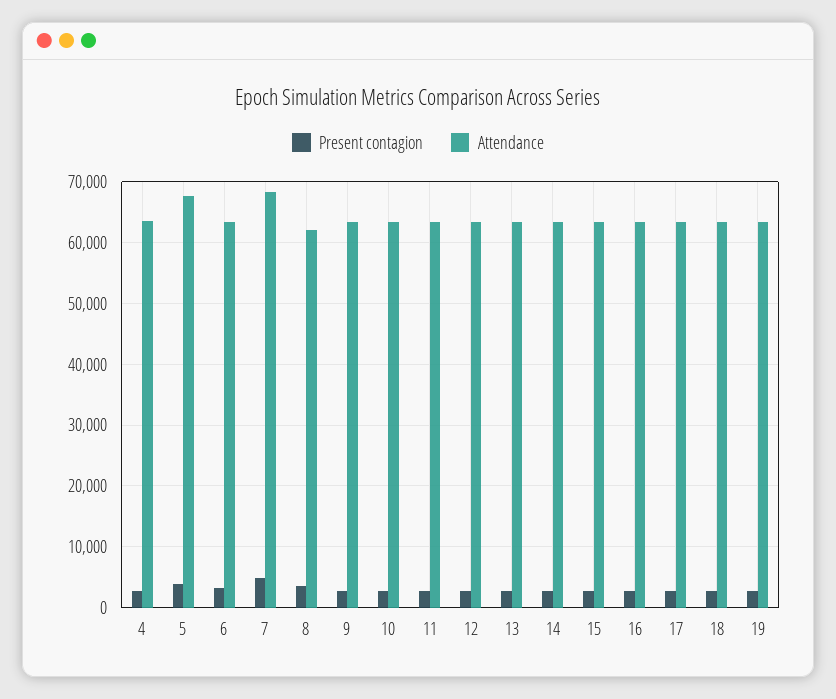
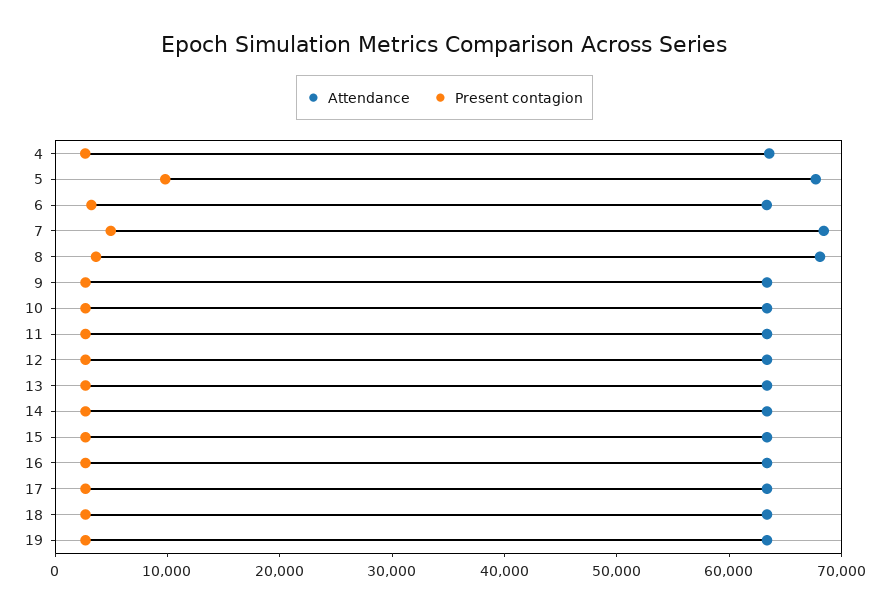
Present contagion, 5: 4000 -> 10000
Attendance, 8: 62000 -> 68000

